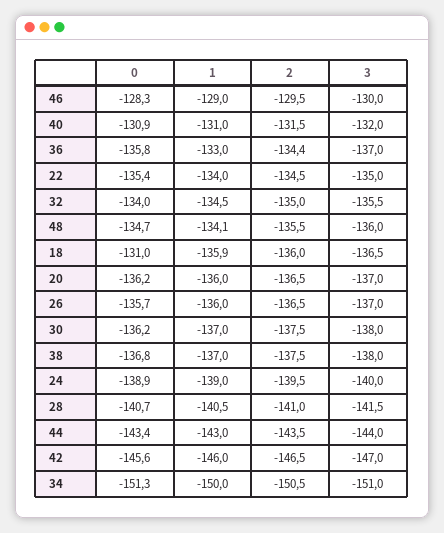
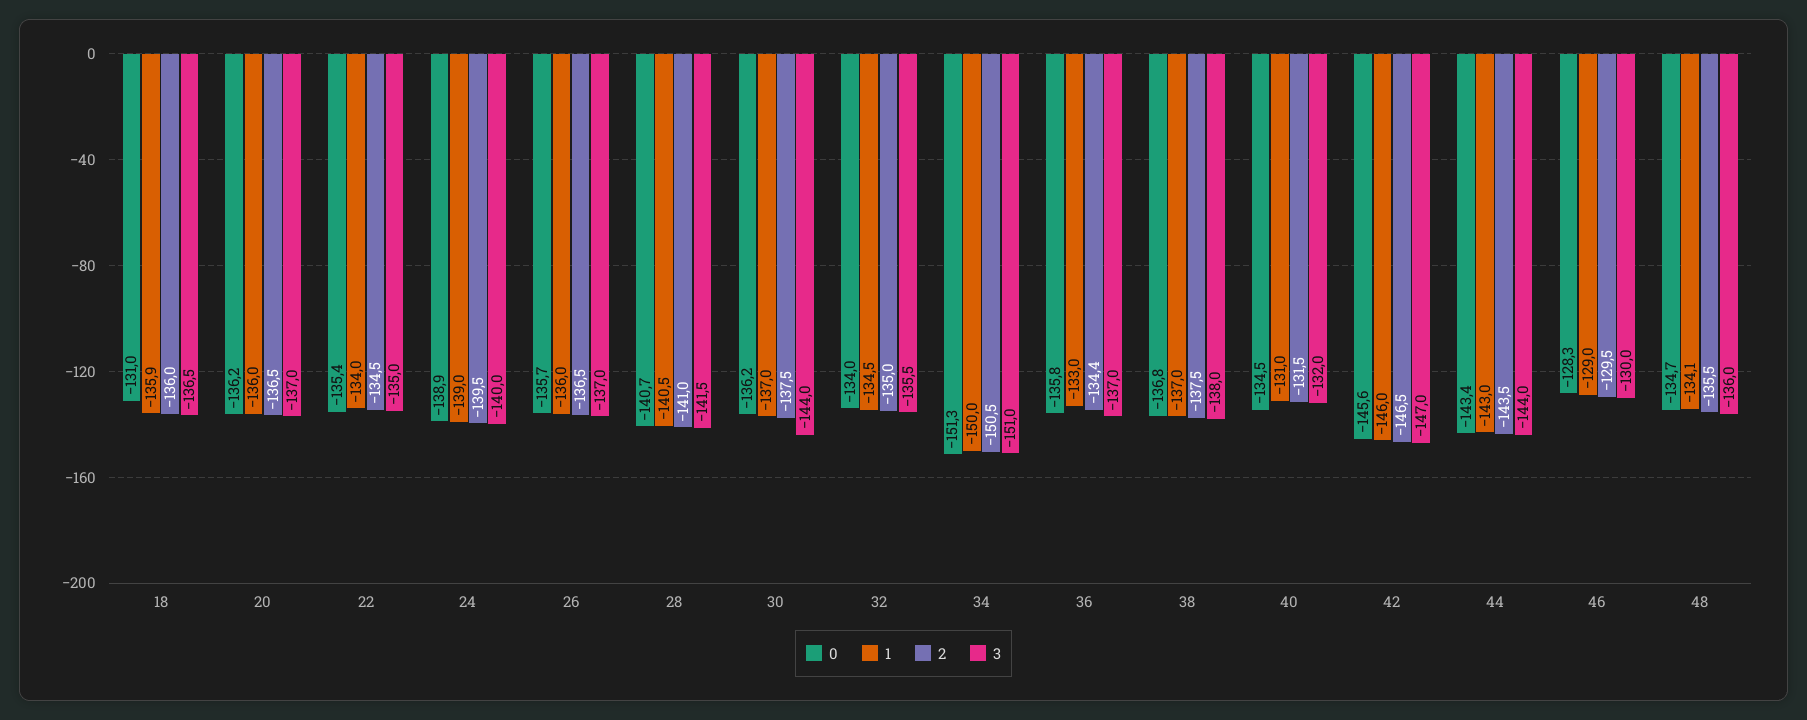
0, 40: -130.9 -> -134.5
3, 30: -138 -> -144

